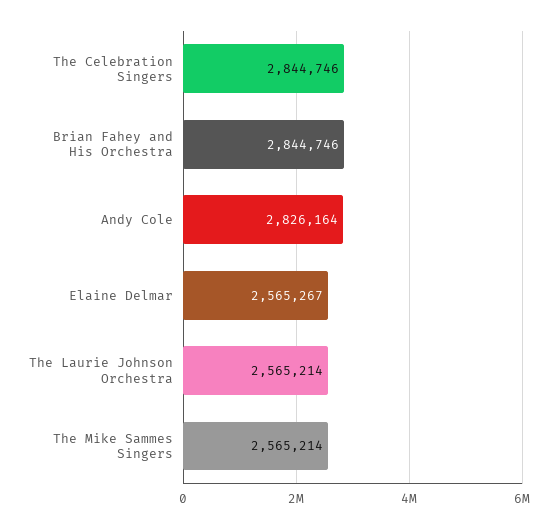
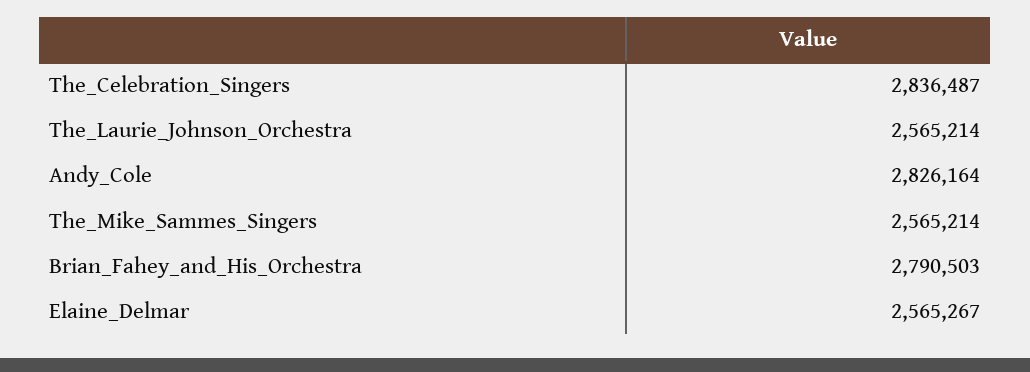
The Celebration Singers: 2844746 -> 2836487
Brian Fahey and His Orchestra: 2844746 -> 2790503

